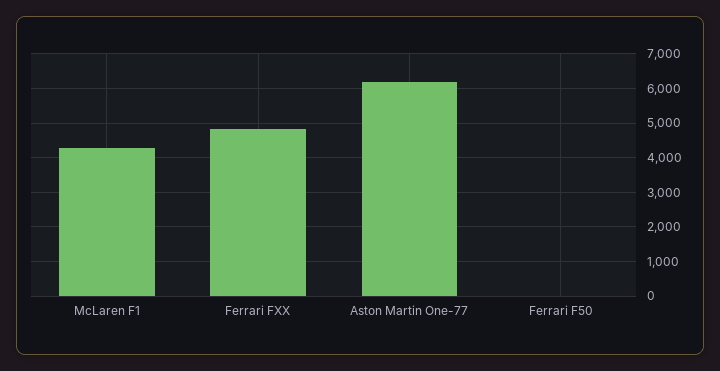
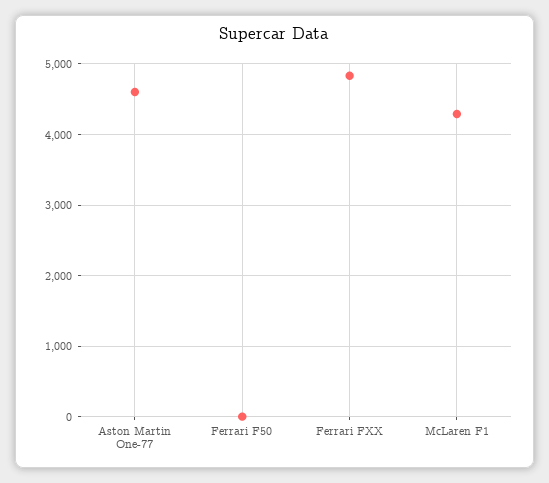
Aston Martin One-77: 6200 -> 4600

